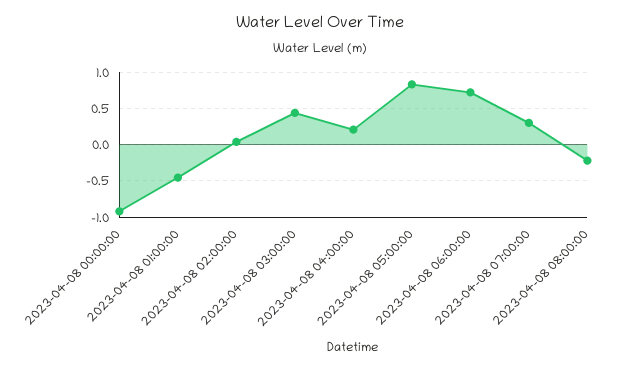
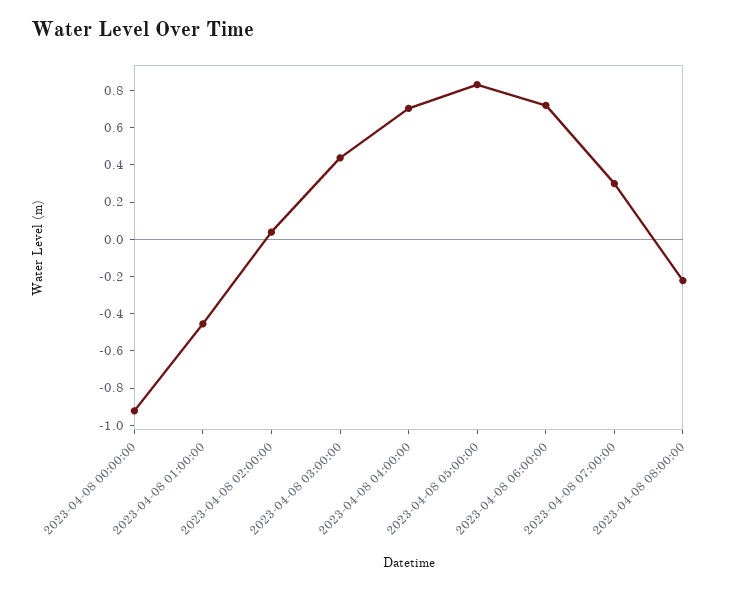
2023-04-08 04:00:00: 0.2 -> 0.7

